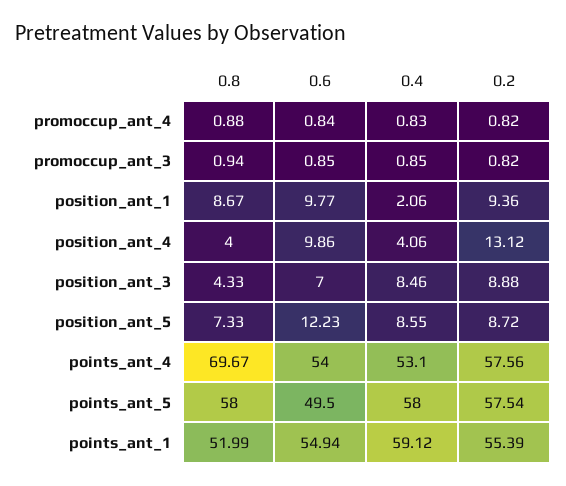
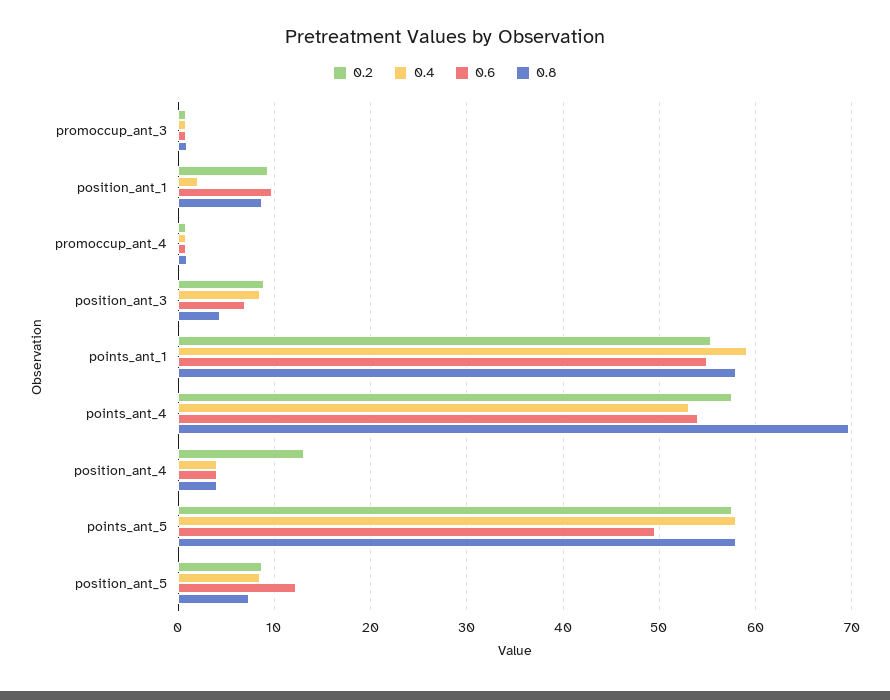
0.6, position_ant_4: 9.86 -> 4
0.8, points_ant_1: 51.99 -> 58

